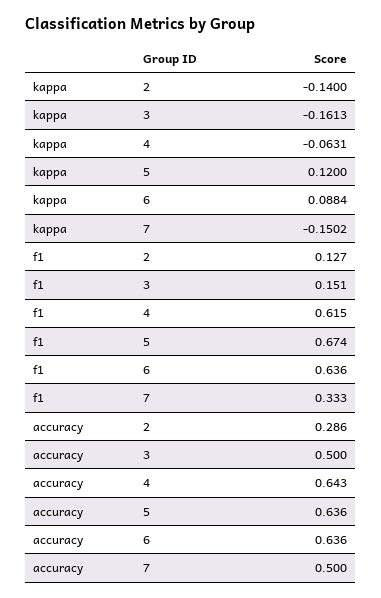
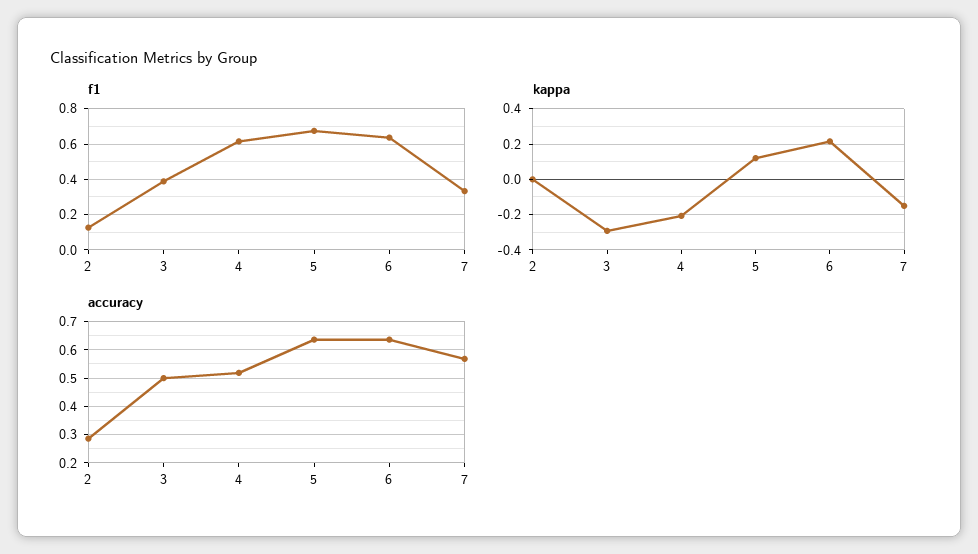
kappa, 2: -0.14 -> 0
kappa, 3: -0.1613 -> -0.3
kappa, 4: -0.0631 -> -0.2
kappa, 6: 0.0884 -> 0.2
f1, 3: 0.151 -> 0.4
accuracy, 4: 0.643 -> 0.525
accuracy, 7: 0.5 -> 0.575

